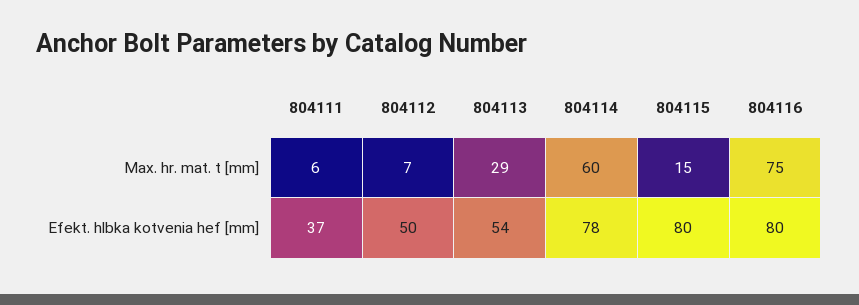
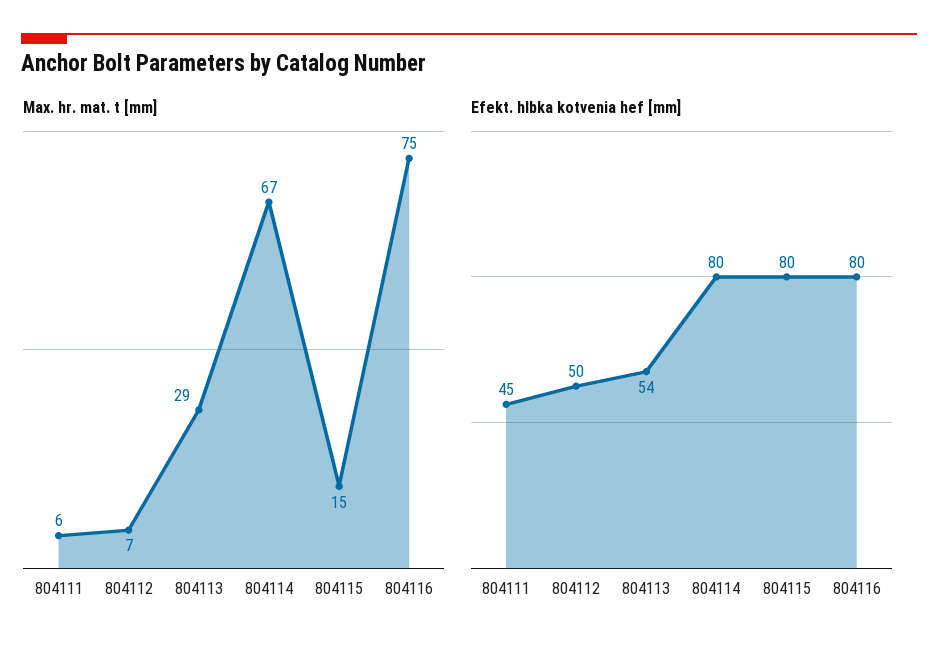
Max. hr. mat. t [mm], 804114: 60 -> 67
Efekt. hlbka kotvenia hef [mm], 804111: 37 -> 45
Efekt. hlbka kotvenia hef [mm], 804114: 78 -> 80

